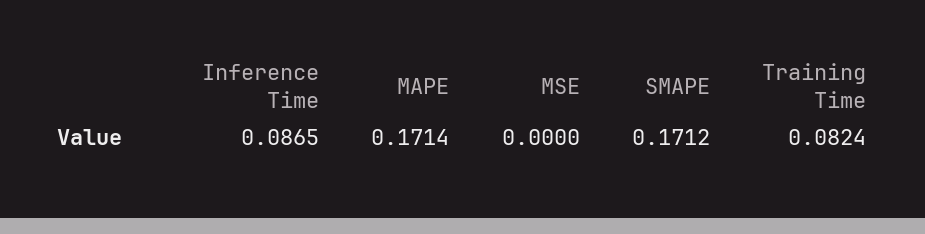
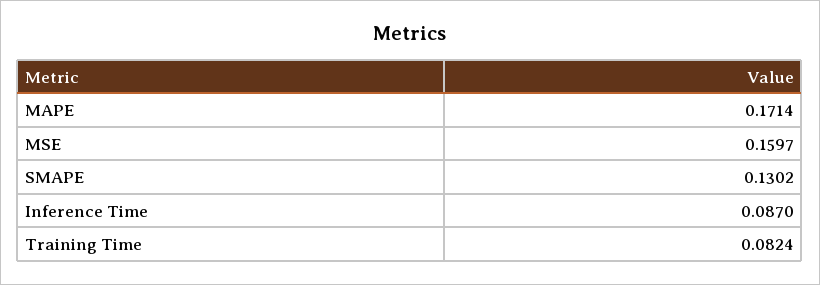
Inference Time: 0.0865 -> 0.087
MSE: 0 -> 0.1597
SMAPE: 0.1712 -> 0.1302

